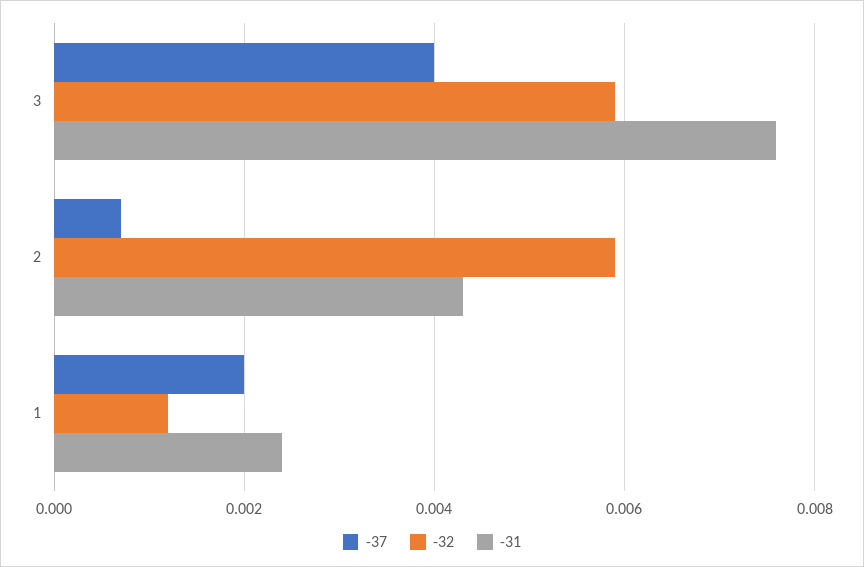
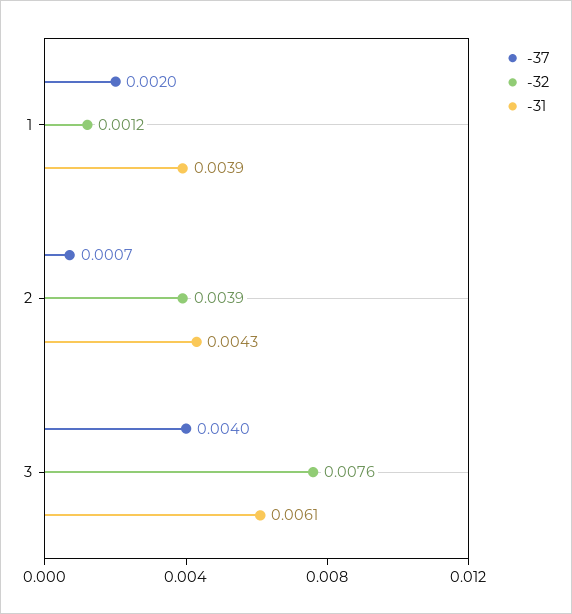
-32, 3: 0.006 -> 0.0076
-31, 3: 0.0075 -> 0.0061
-32, 2: 0.006 -> 0.0039
-31, 1: 0.0025 -> 0.0039

